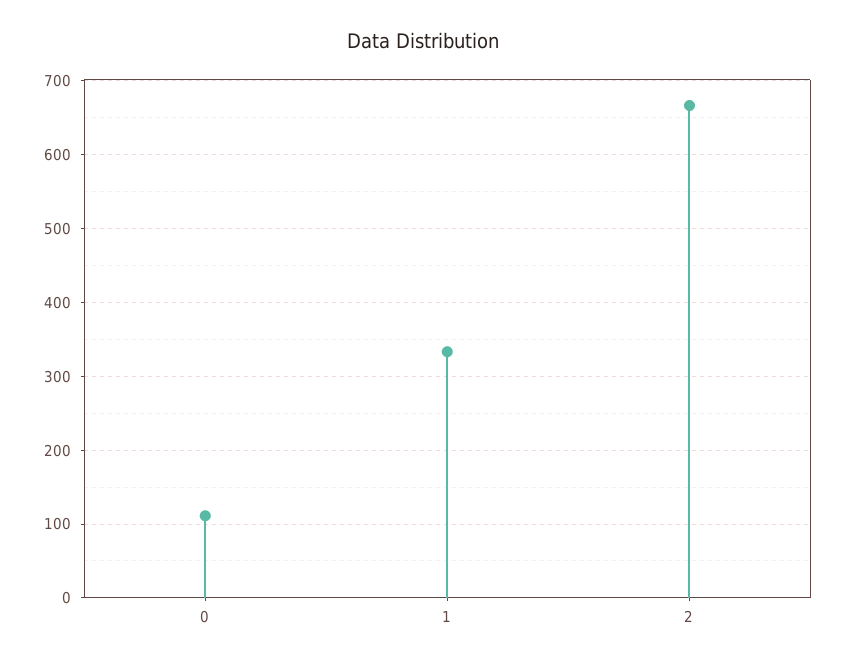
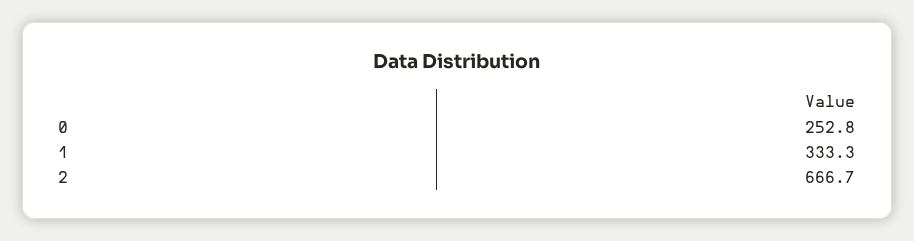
0: 110 -> 252.8

